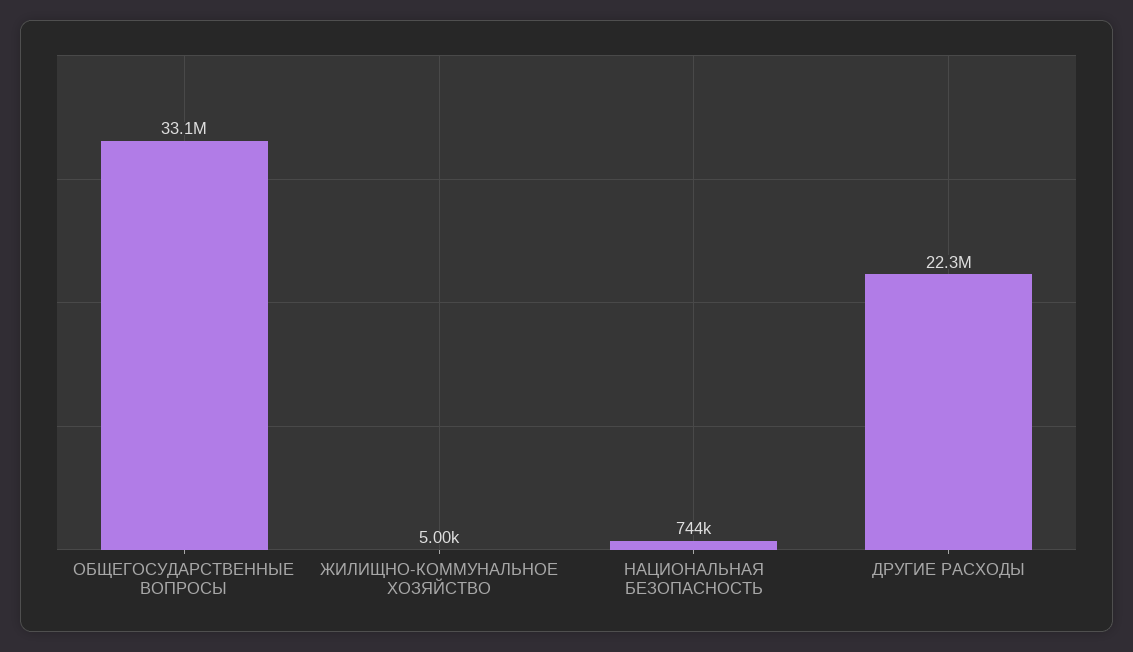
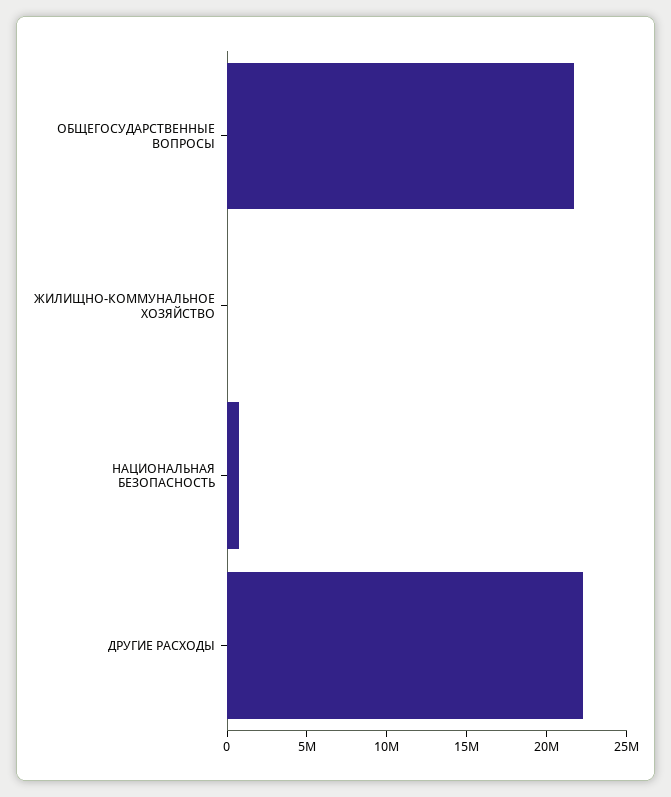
ОБЩЕГОСУДАРСТВЕННЫЕ ВОПРОСЫ: 33100000 -> 22000000

